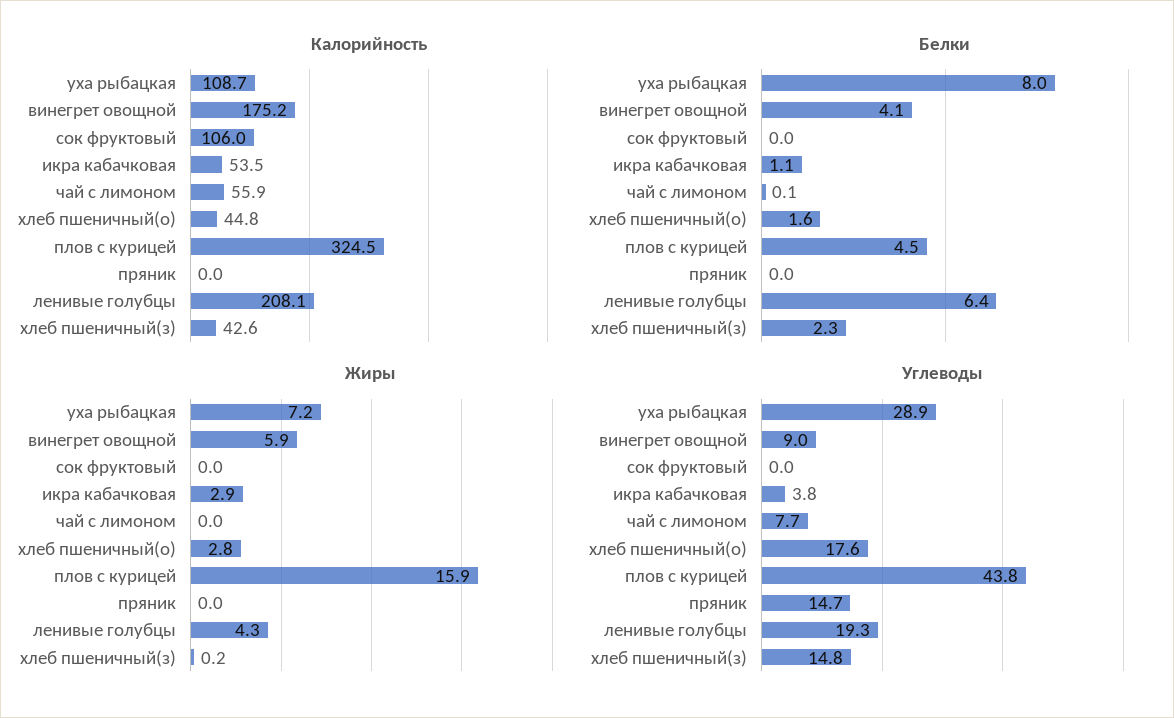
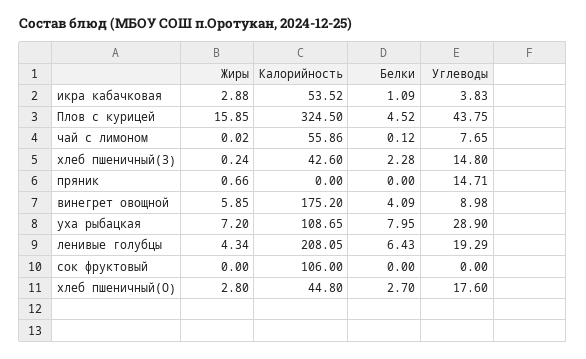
Белки, хлеб пшеничный(о): 1.6 -> 2.7
Жиры, пряник: 0 -> 0.66

